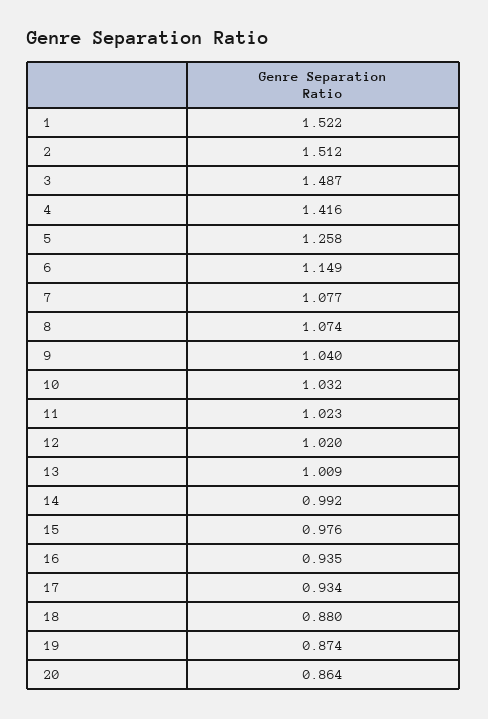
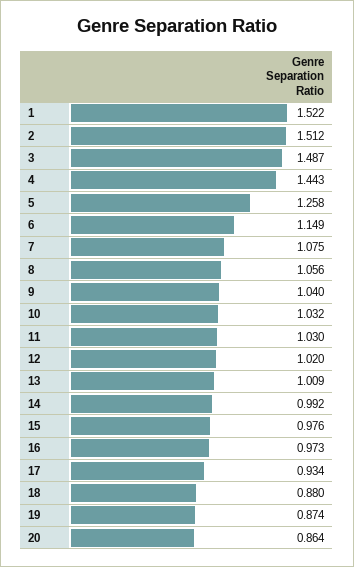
4: 1.416 -> 1.443
7: 1.077 -> 1.075
8: 1.074 -> 1.056
11: 1.023 -> 1.03
16: 0.935 -> 0.973

